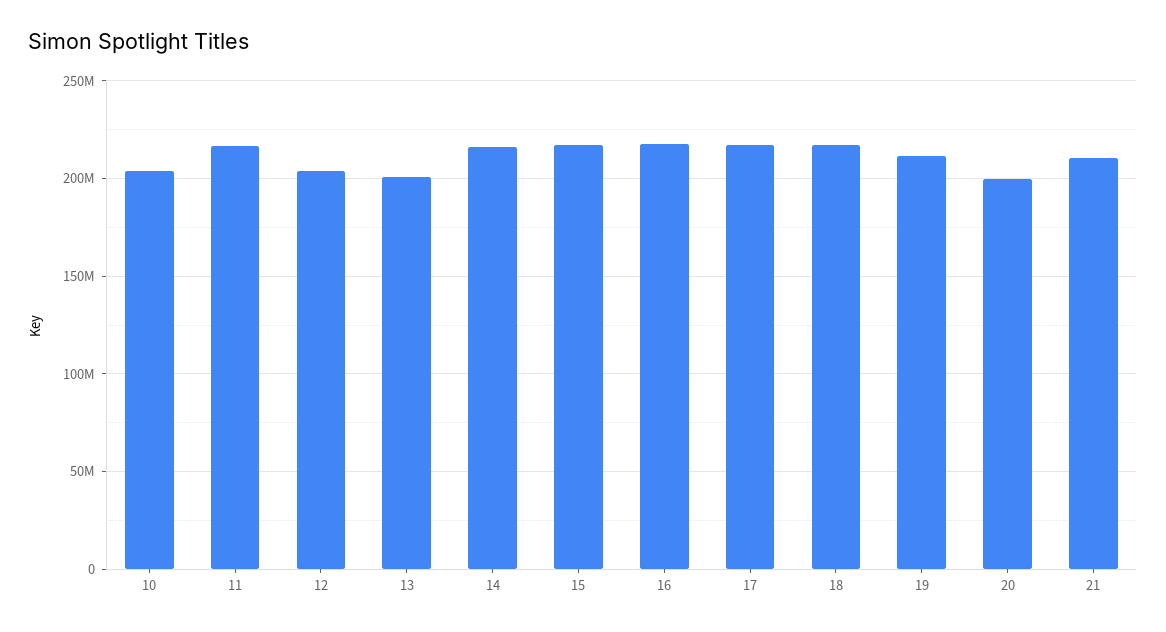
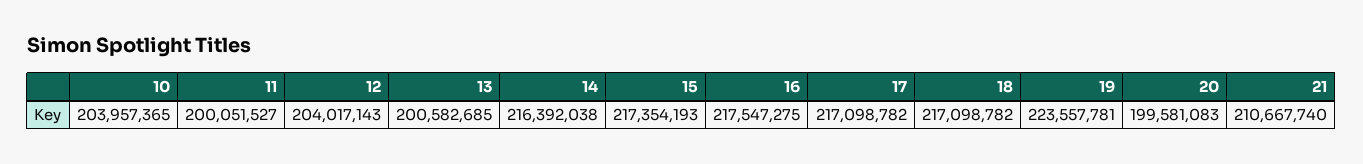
11: 215000000 -> 200051527
19: 210000000 -> 223557781

